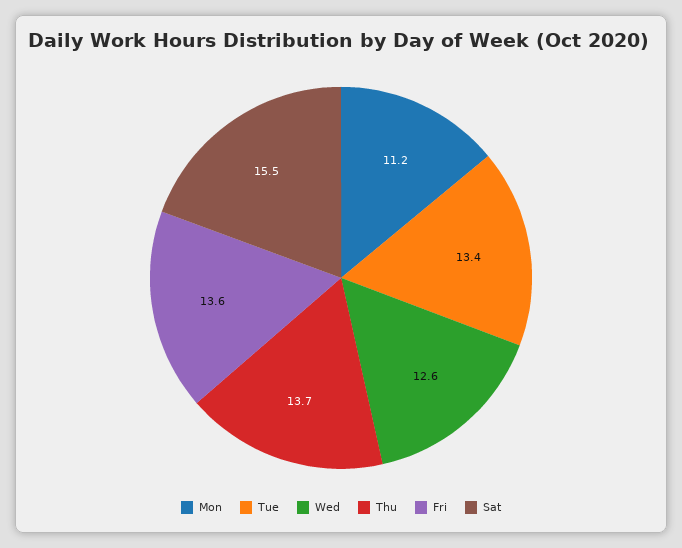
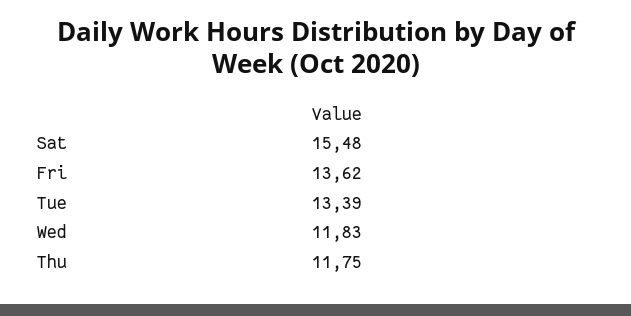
Mon: 11.2 -> none
Wed: 12.6 -> 11.83
Thu: 13.7 -> 11.75

